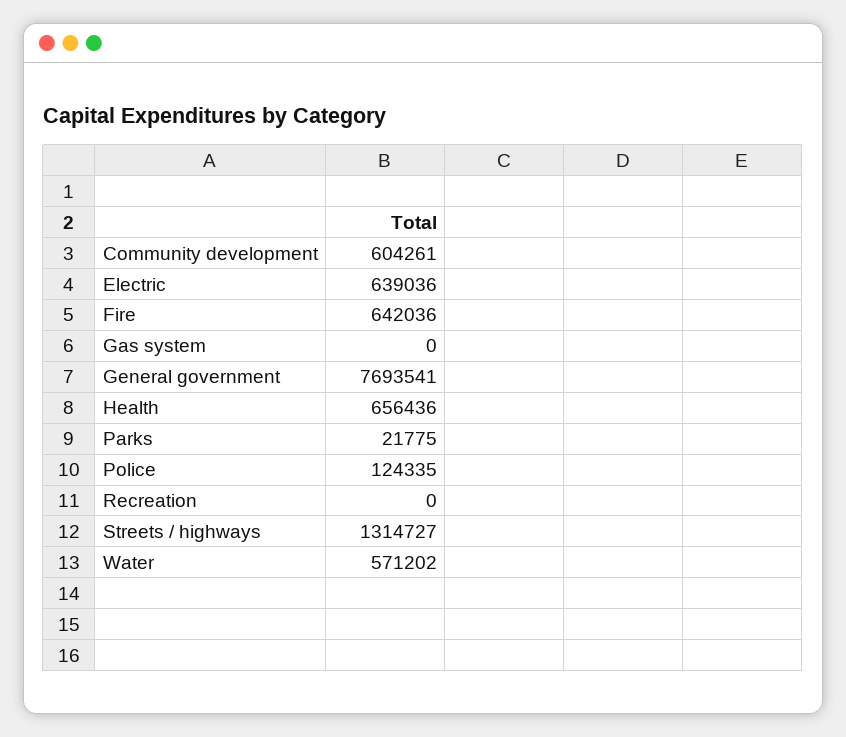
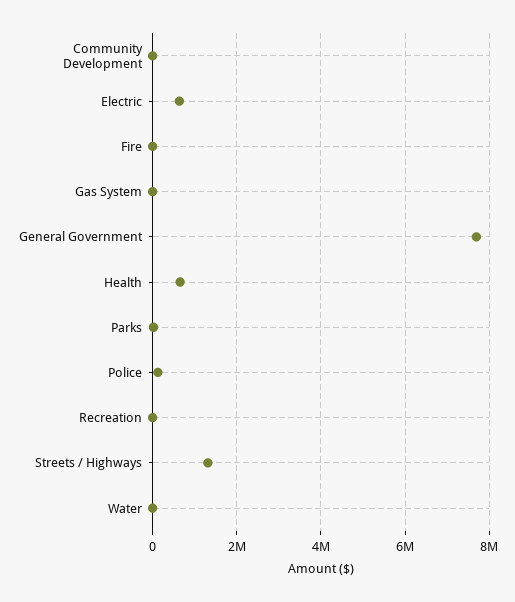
Community development: 604261 -> 0
Fire: 642036 -> 0
Water: 571202 -> 0

